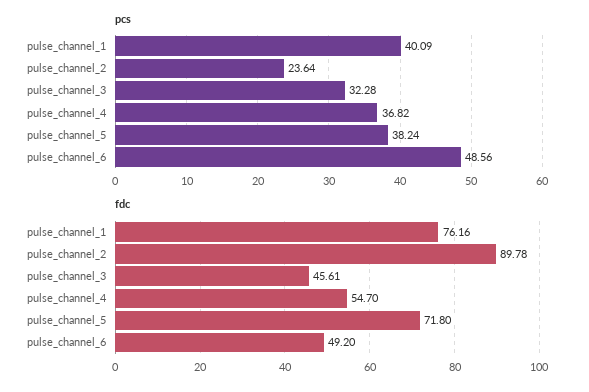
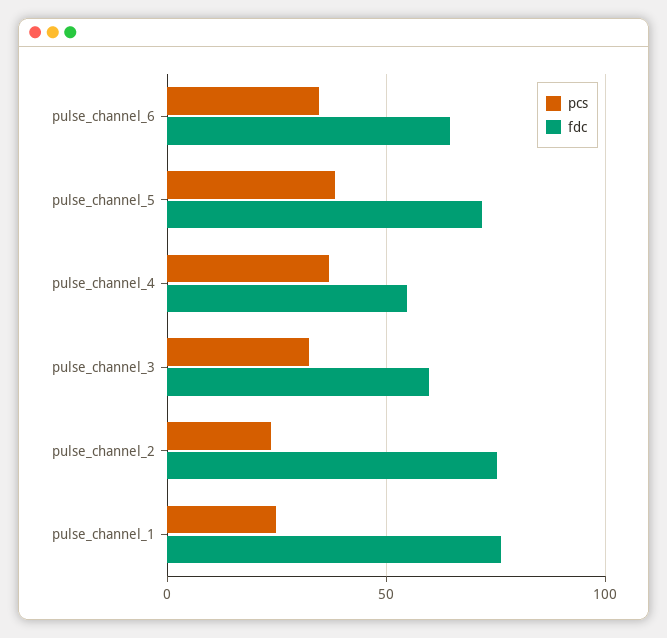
pcs, pulse_channel_1: 40.09 -> 25
pcs, pulse_channel_6: 48.56 -> 35
fdc, pulse_channel_2: 89.78 -> 75
fdc, pulse_channel_3: 45.61 -> 60
fdc, pulse_channel_6: 49.2 -> 65

